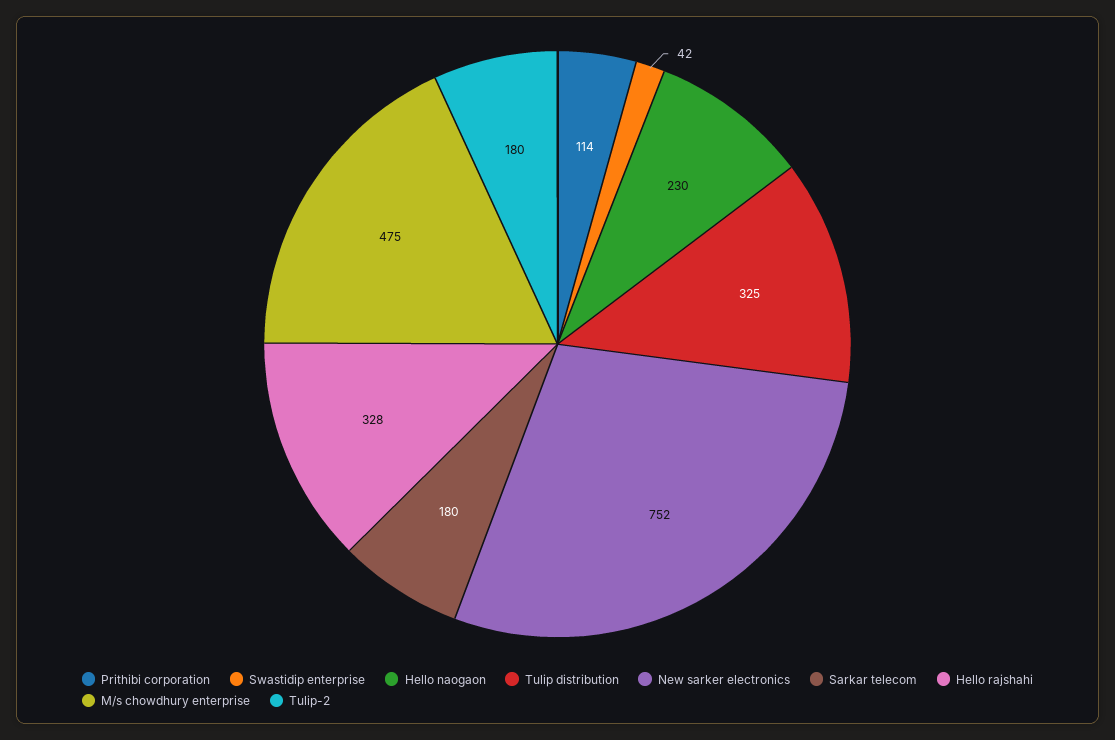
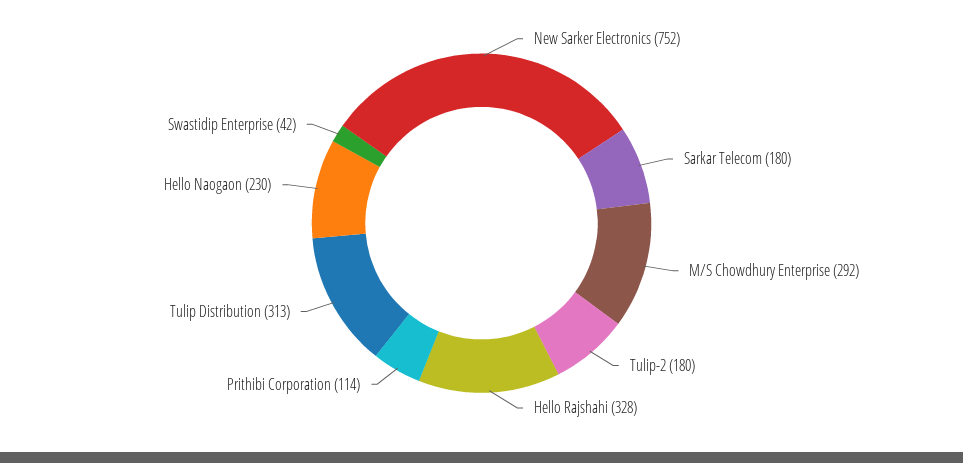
Tulip distribution: 325 -> 313
M/s chowdhury enterprise: 475 -> 292

